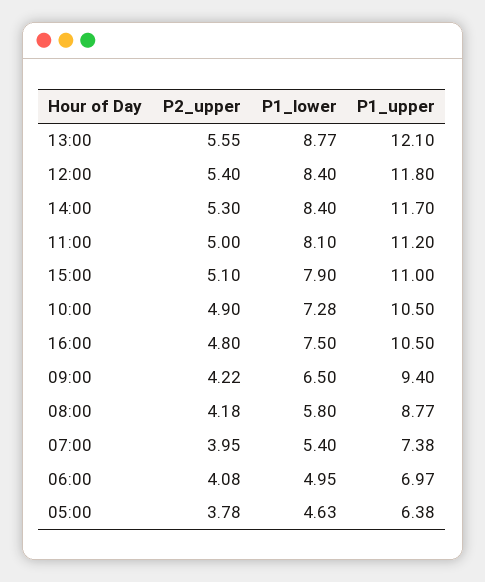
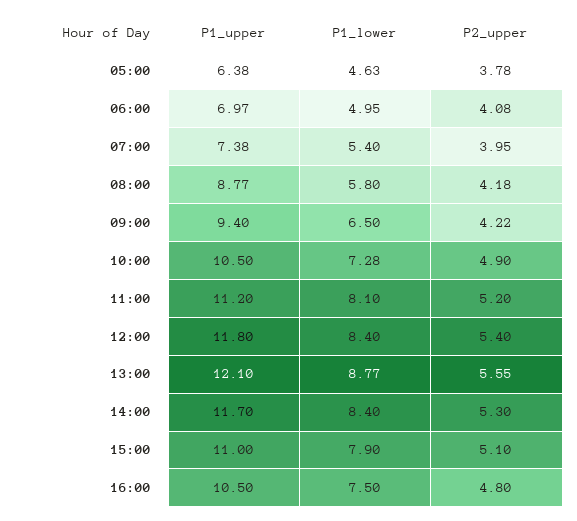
P2_upper, 11:00: 5 -> 5.2

